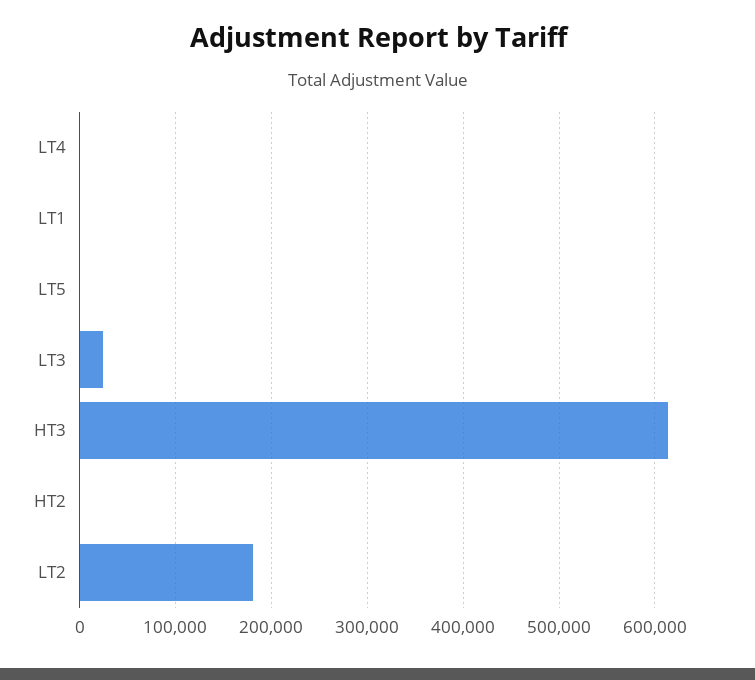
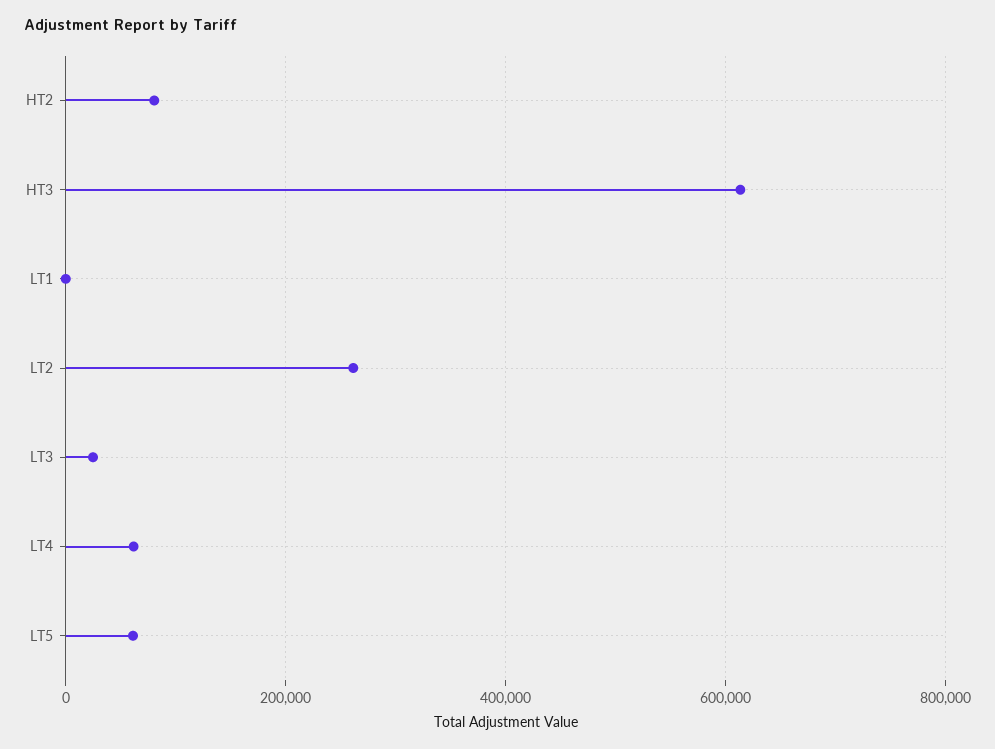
LT4: 0 -> 60000
LT5: 0 -> 60000
HT2: 0 -> 80000
LT2: 180000 -> 260000

